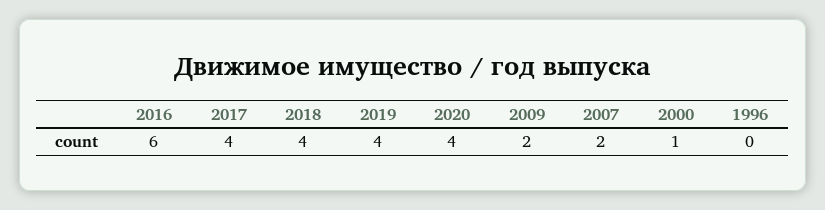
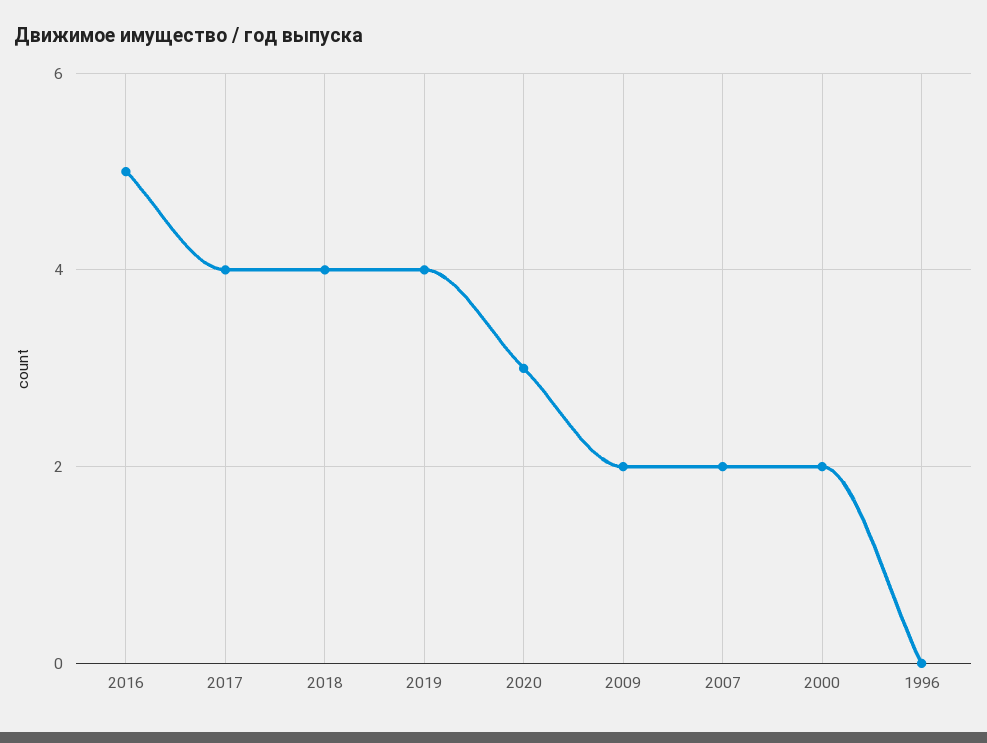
2016: 6 -> 5
2020: 4 -> 3
2000: 1 -> 2

